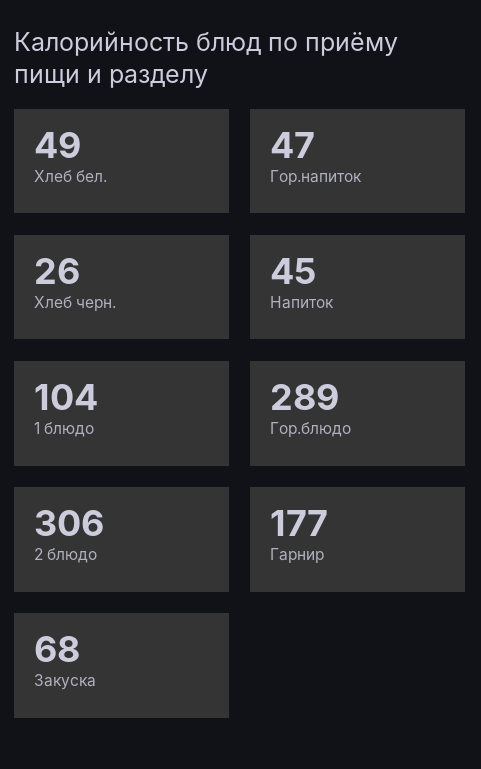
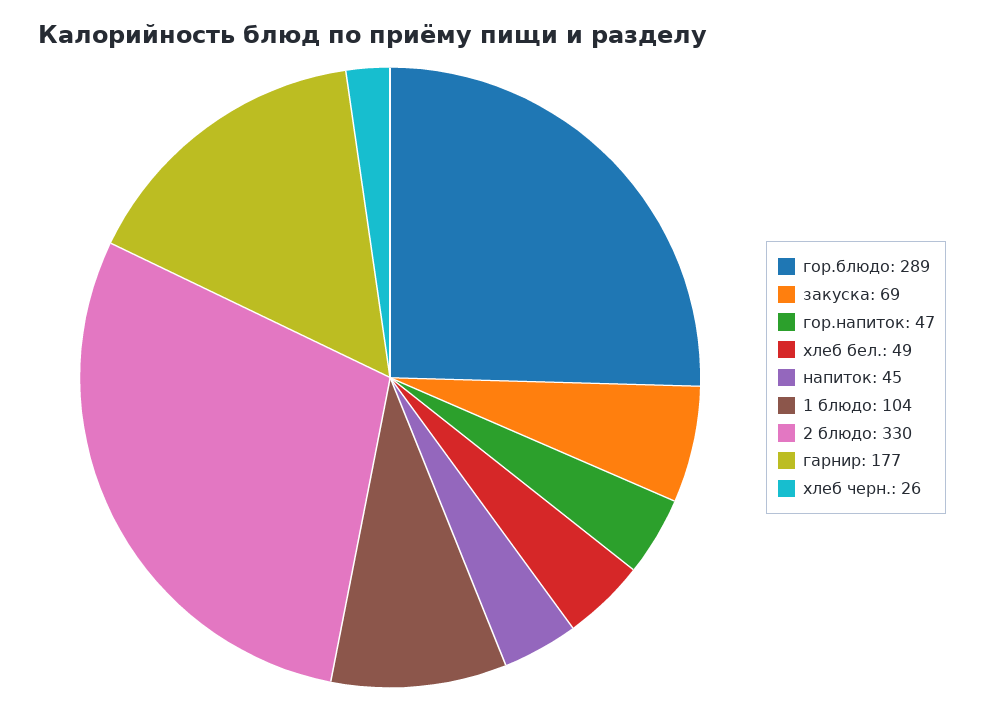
2 блюдо: 306 -> 330
Закуска: 68 -> 69

